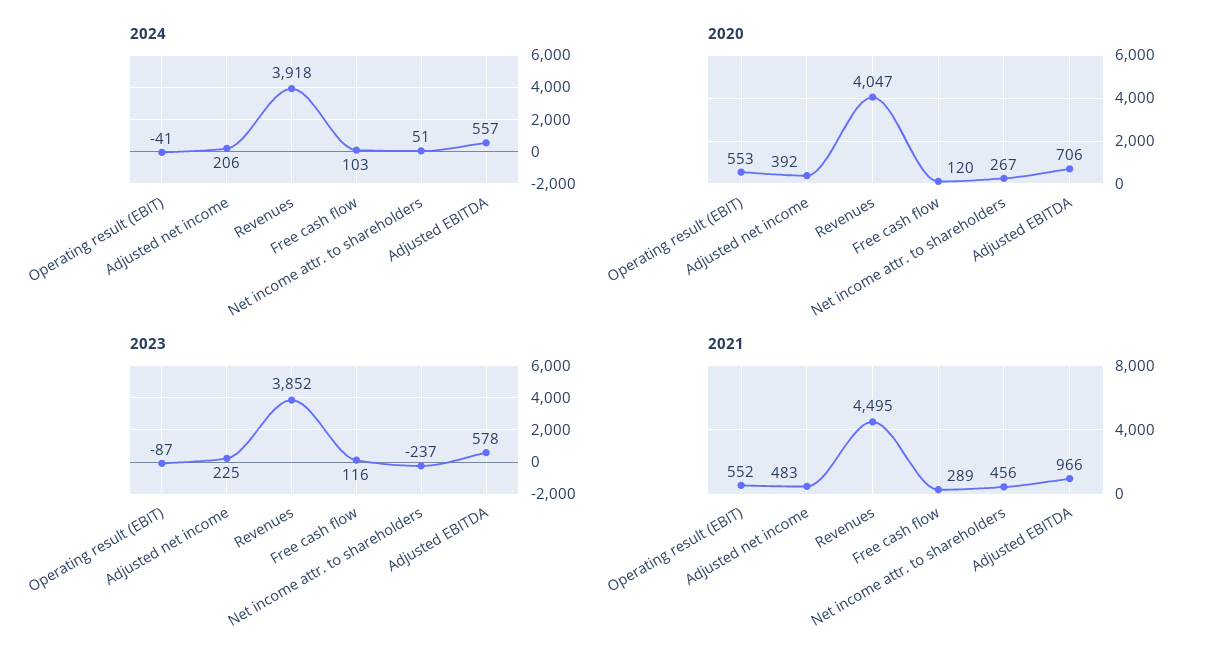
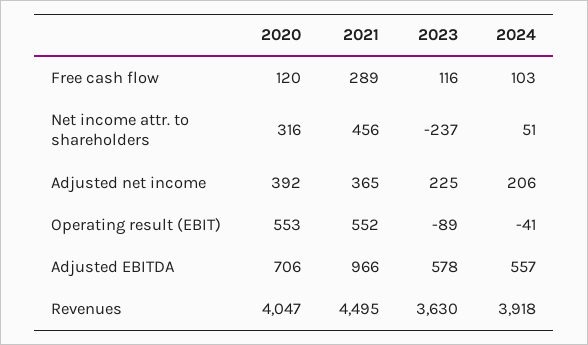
2020, Net income attr. to shareholders: 267 -> 316
2023, Operating result (EBIT): -87 -> -89
2023, Revenues: 3852 -> 3630
2021, Adjusted net income: 483 -> 365

